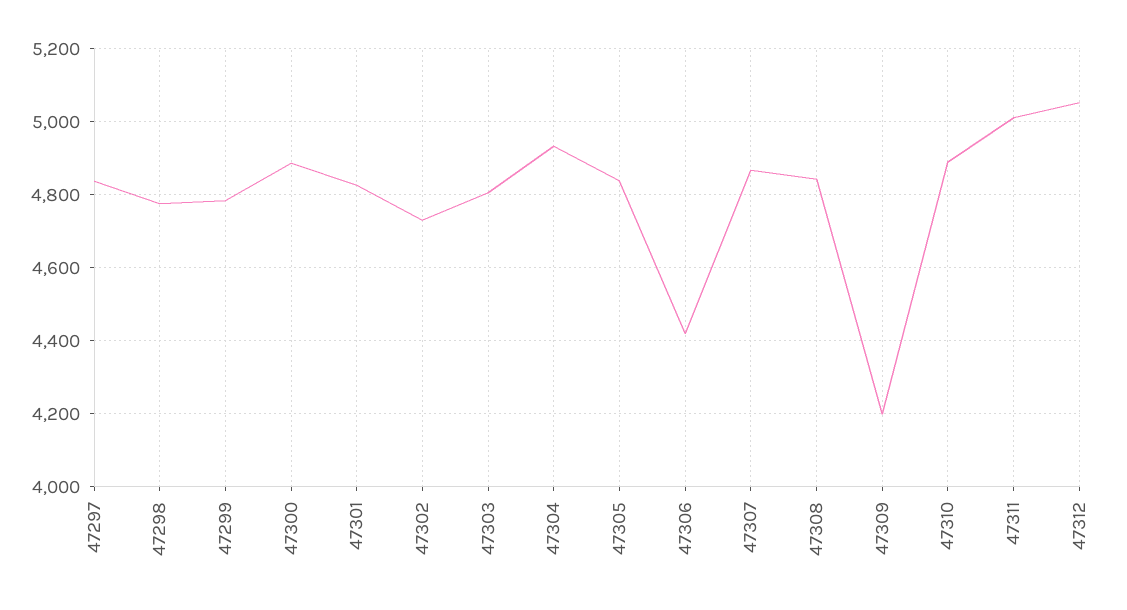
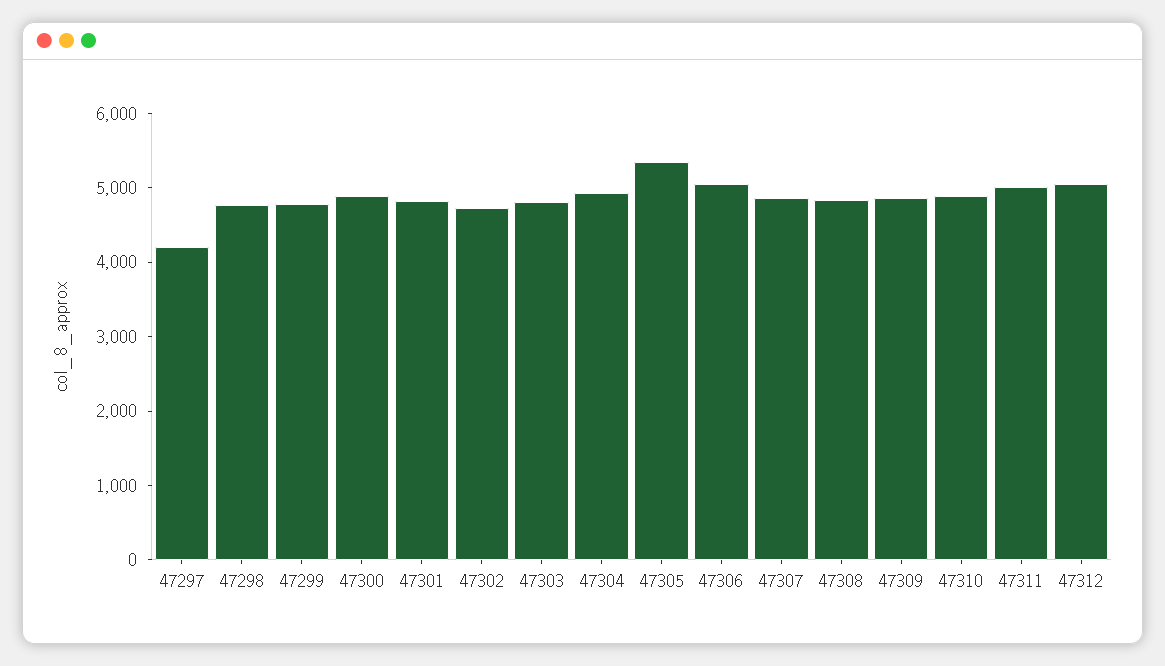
47297: 4840 -> 4200
47305: 4840 -> 5400
47306: 4420 -> 5000
47309: 4200 -> 4800

